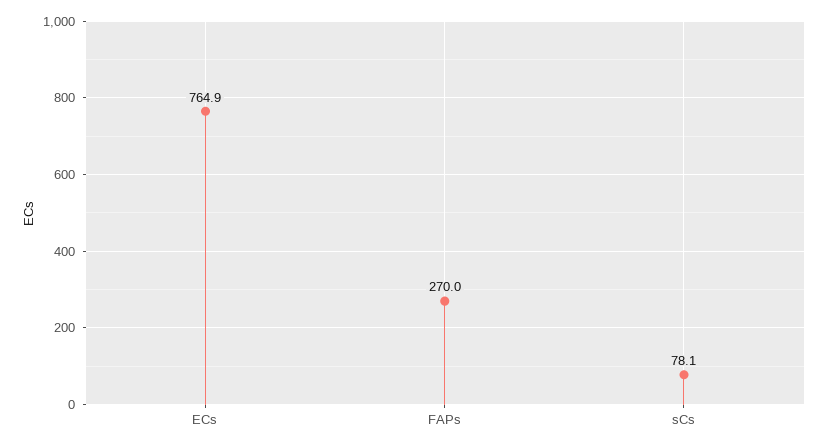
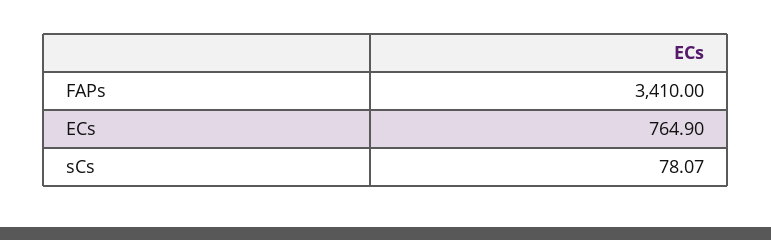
FAPs: 270 -> 3410

